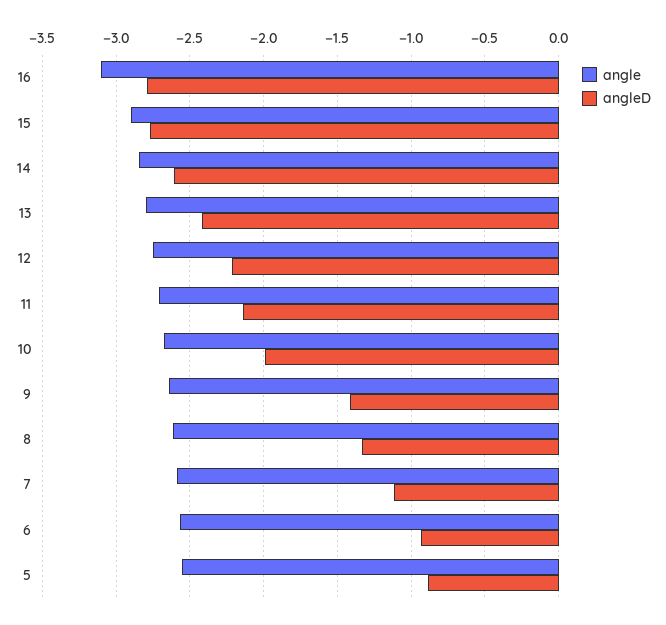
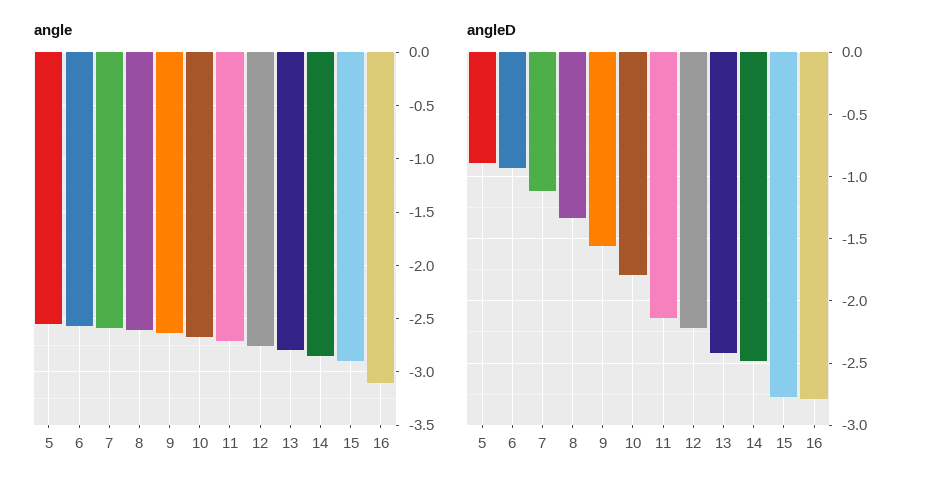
angleD, 14: -2.6 -> -2.5
angleD, 10: -2 -> -1.8
angleD, 9: -1.4 -> -1.55

